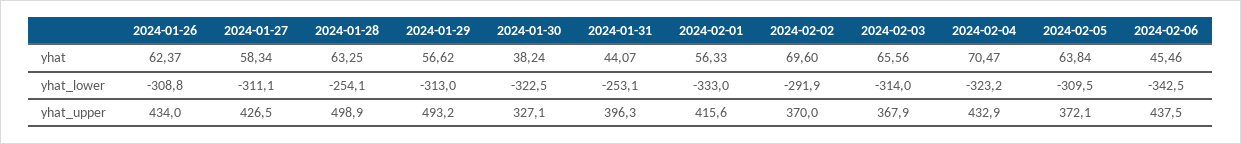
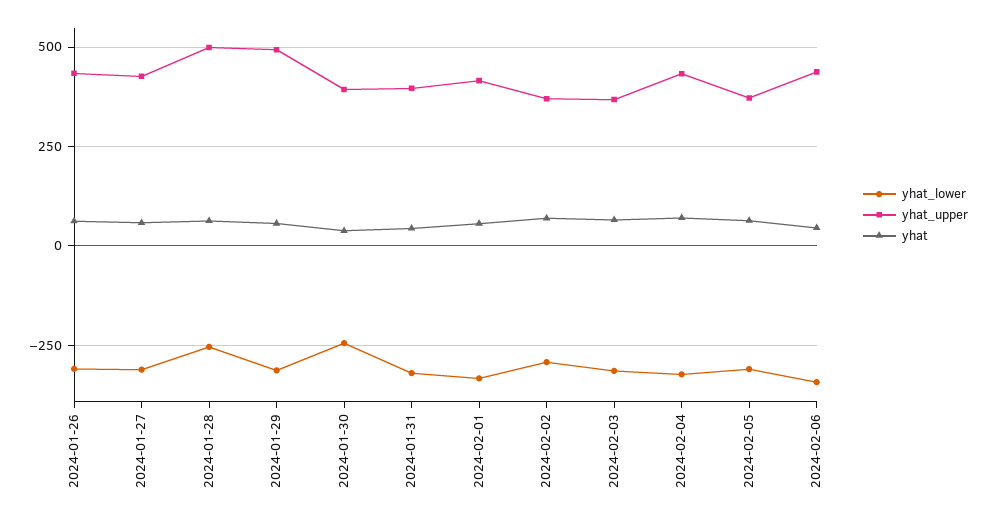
yhat_lower, 2024-01-30: -322.5 -> -250
yhat_lower, 2024-01-31: -253.1 -> -325
yhat_upper, 2024-01-30: 327.1 -> 400

